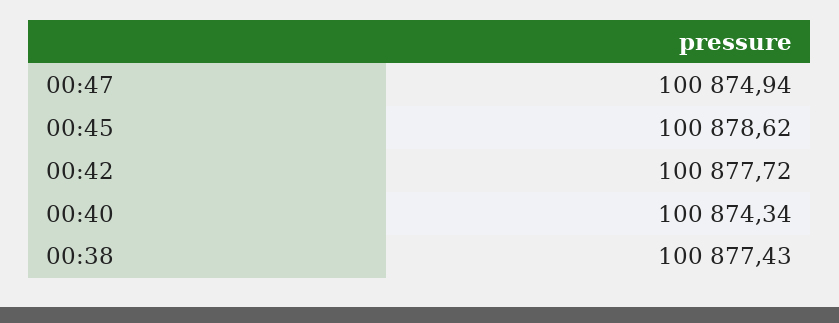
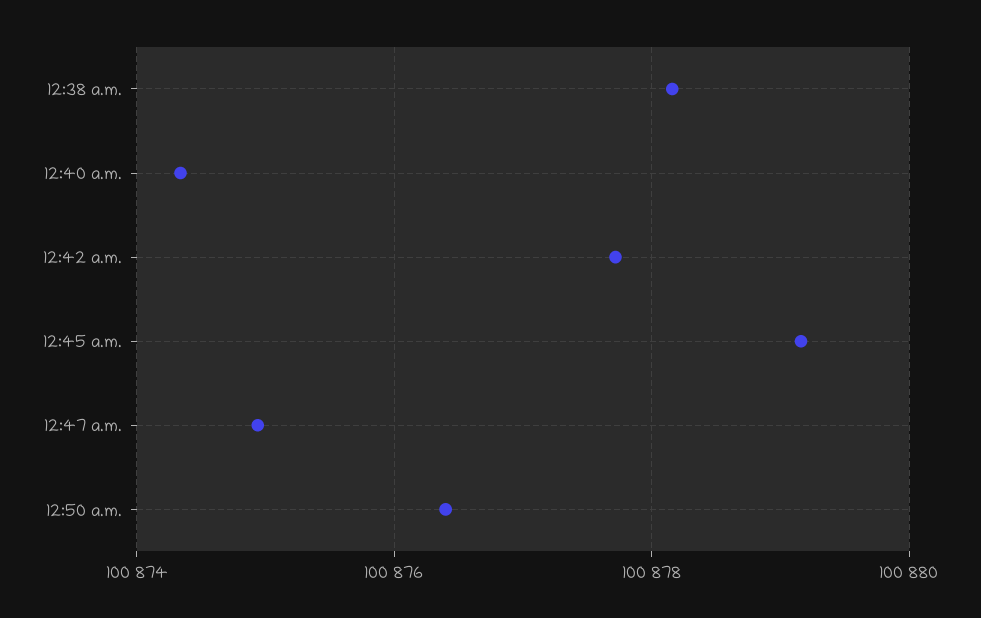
00:45: 100878.62 -> 100879.2
00:38: 100877.43 -> 100878.2
12:50 a.m.: none -> 100876.4

